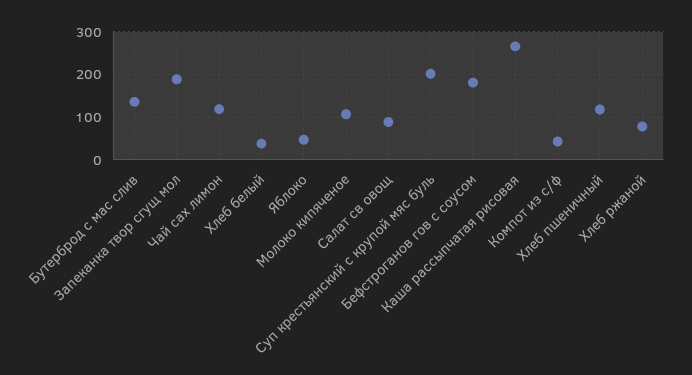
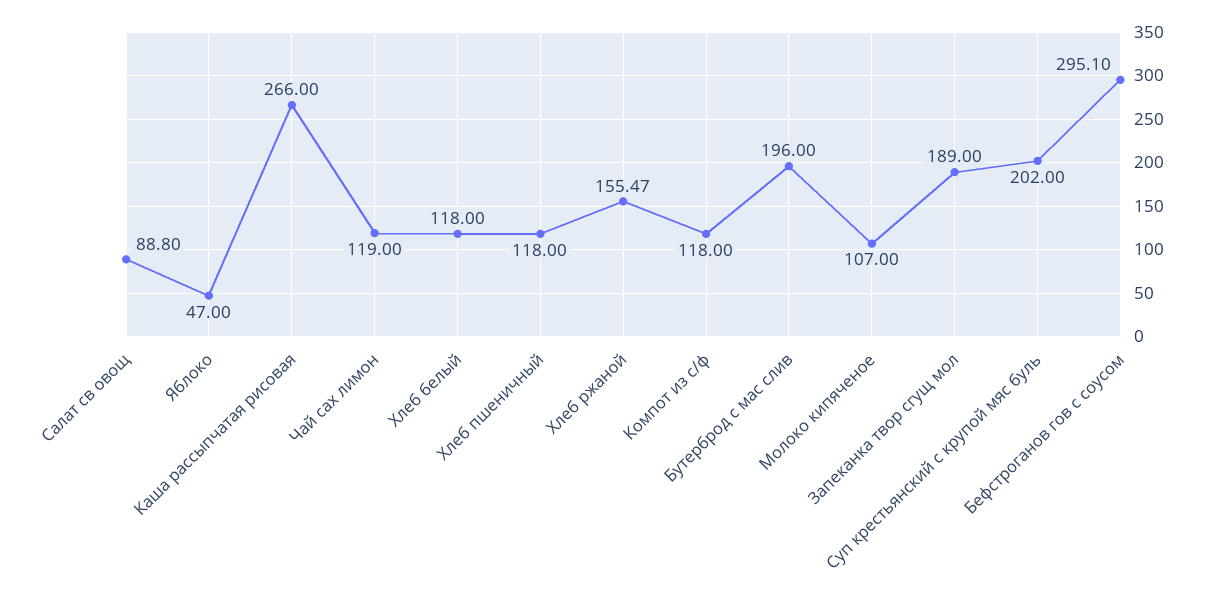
Бутерброд с мас слив: 140 -> 196
Хлеб белый: 40 -> 118
Бефстроганов гов с соусом: 180 -> 295.1
Компот из с/ф: 40 -> 118
Хлеб ржаной: 80 -> 155.47

